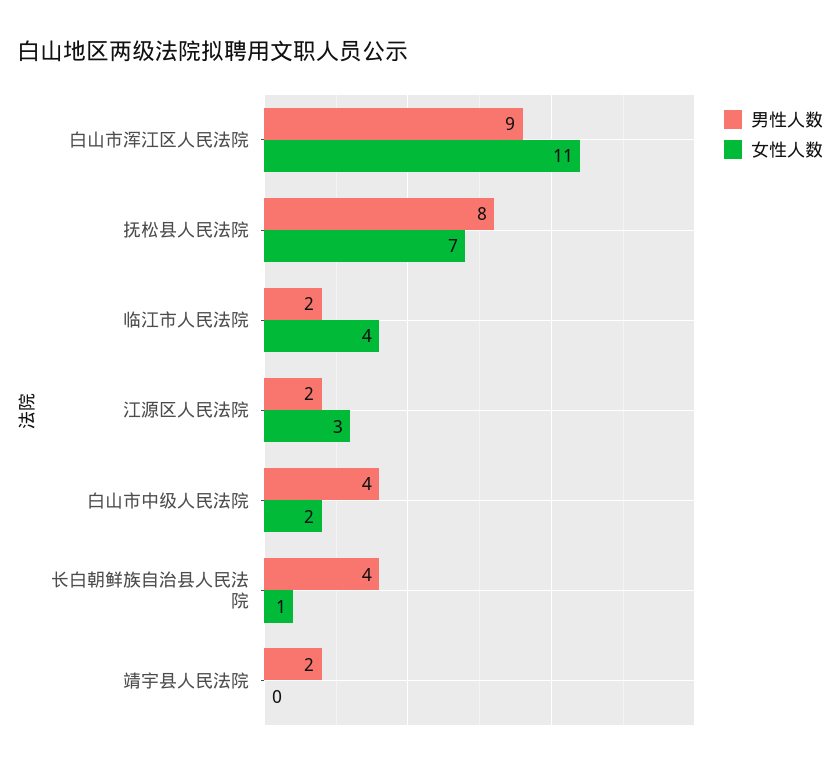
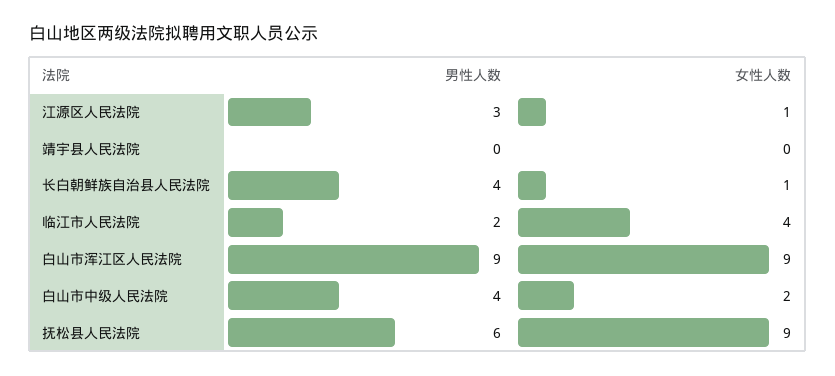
女性人数, 白山市浑江区人民法院: 11 -> 9
男性人数, 抚松县人民法院: 8 -> 6
女性人数, 抚松县人民法院: 7 -> 9
男性人数, 江源区人民法院: 2 -> 3
女性人数, 江源区人民法院: 3 -> 1
男性人数, 靖宇县人民法院: 2 -> 0

